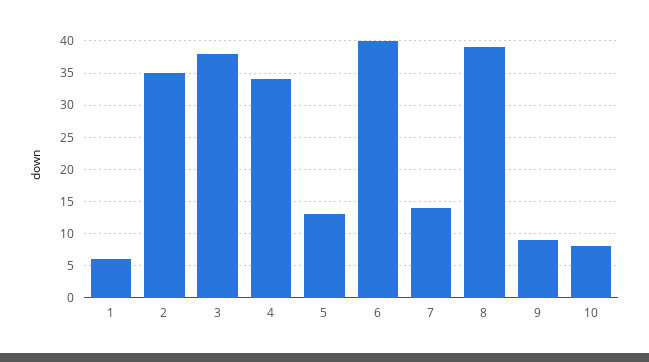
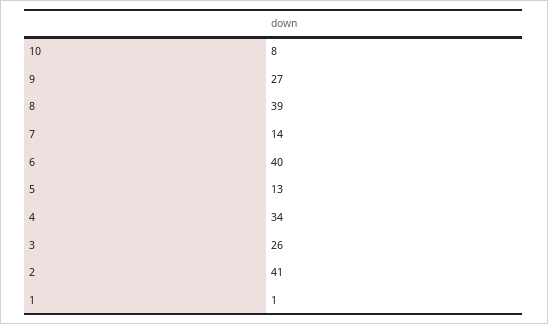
1: 6 -> 1
2: 35 -> 41
3: 38 -> 26
9: 9 -> 27

